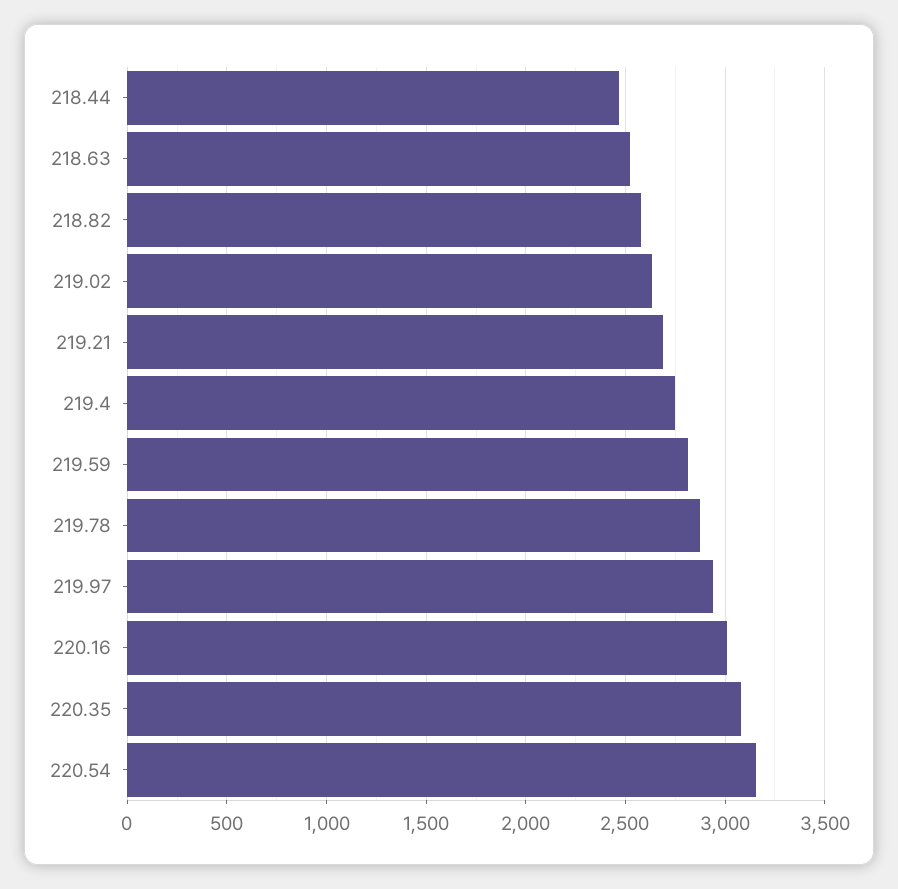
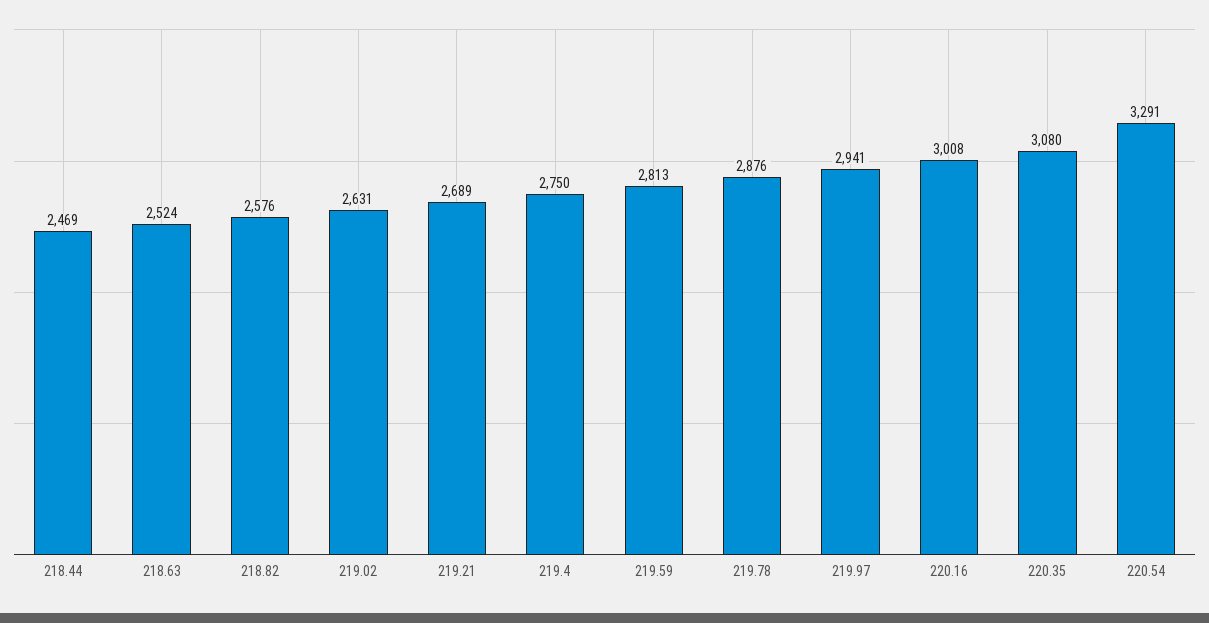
220.54: 3150 -> 3291

